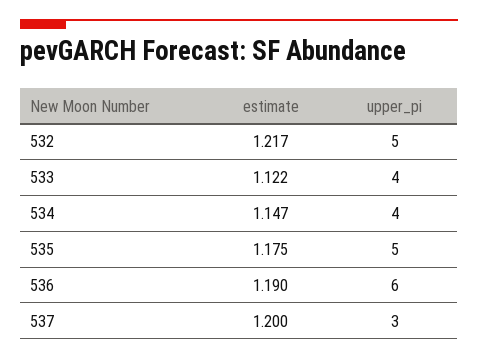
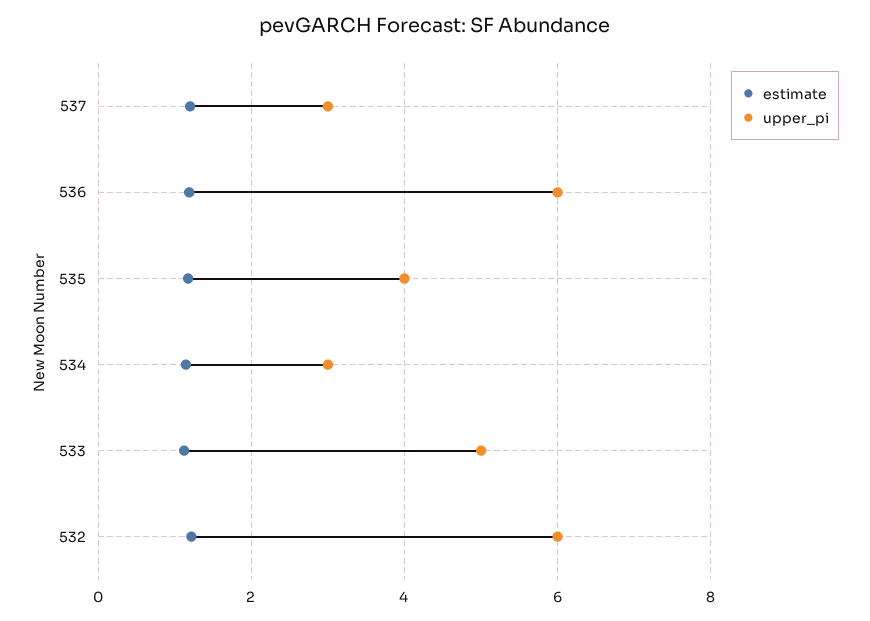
upper_pi, 532: 5 -> 6
upper_pi, 533: 4 -> 5
upper_pi, 534: 4 -> 3
upper_pi, 535: 5 -> 4

